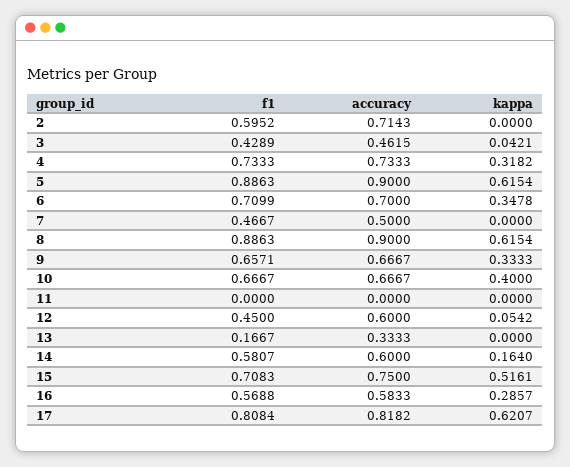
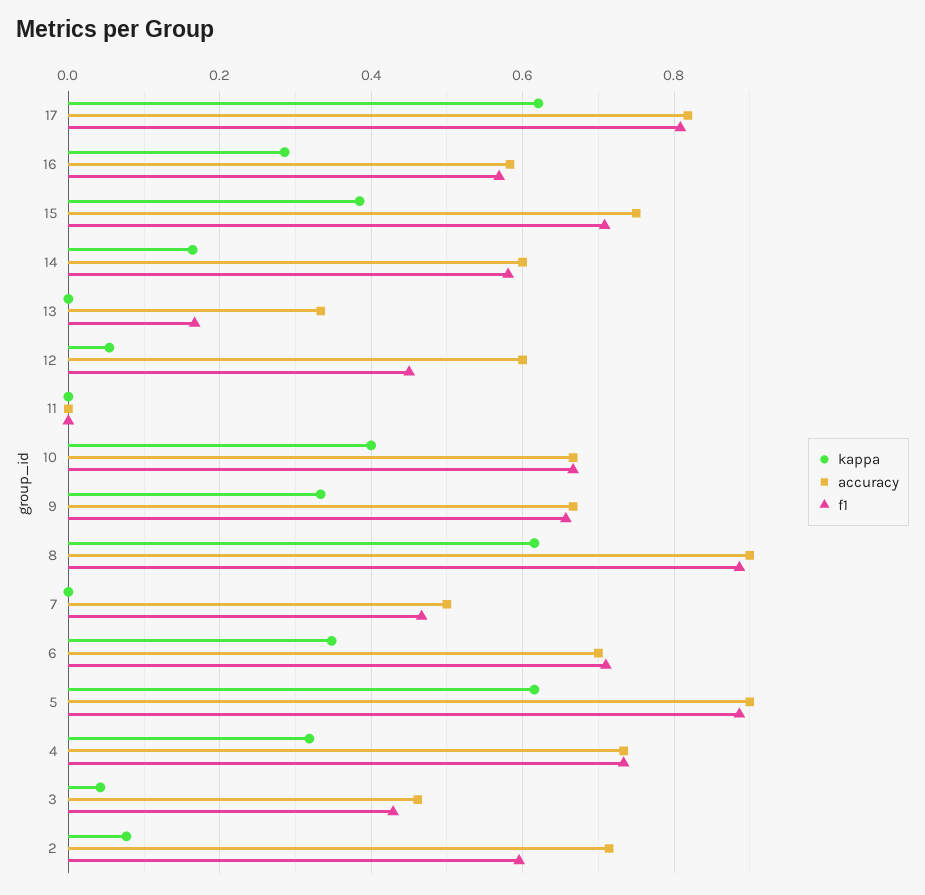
kappa, 2: 0 -> 0.08
kappa, 15: 0.5161 -> 0.38

